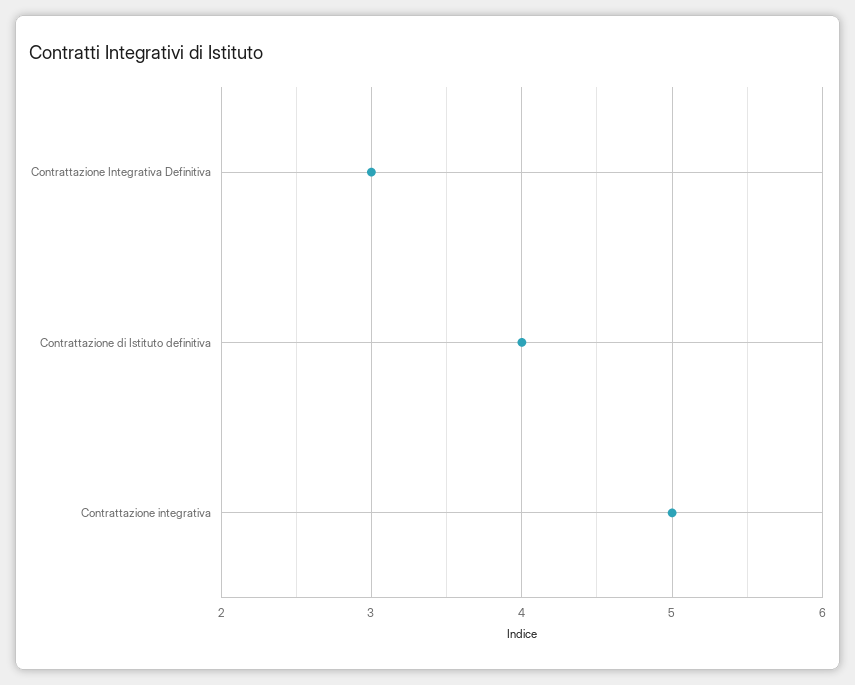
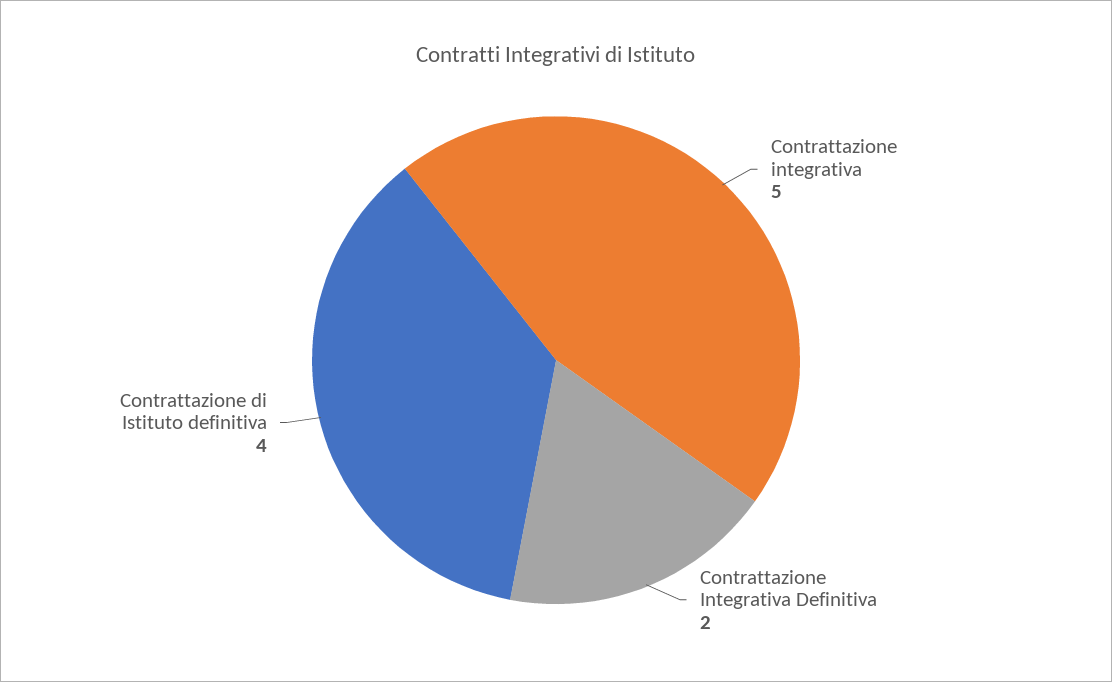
Contrattazione Integrativa Definitiva: 3 -> 2

